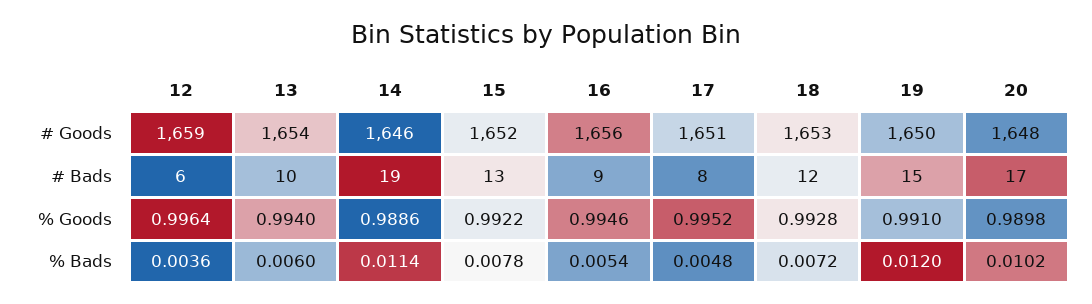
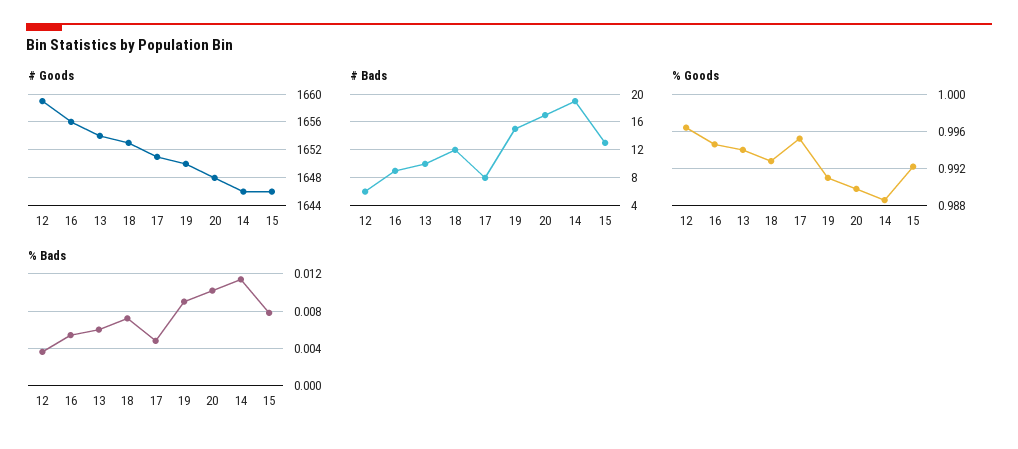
# Goods, 15: 1652 -> 1646
% Bads, 19: 0.012 -> 0.009

